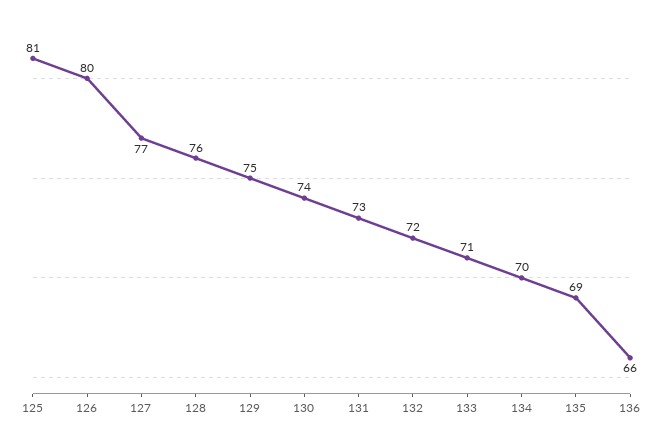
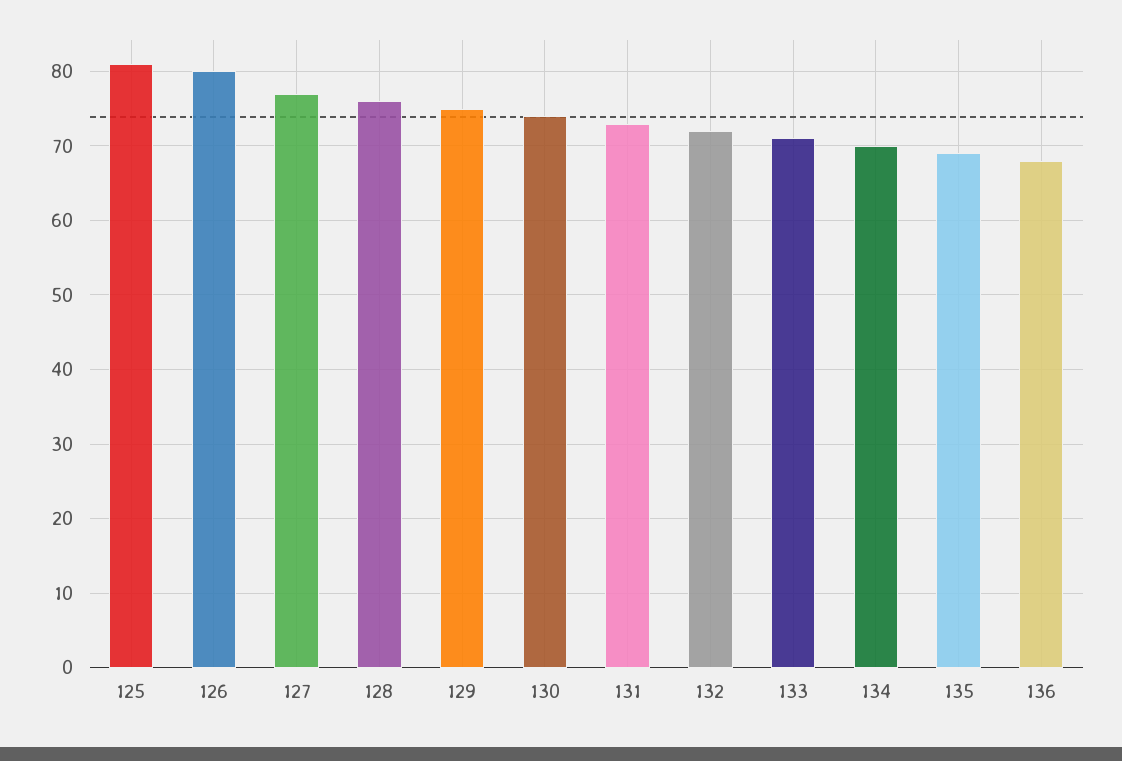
136: 66 -> 68

